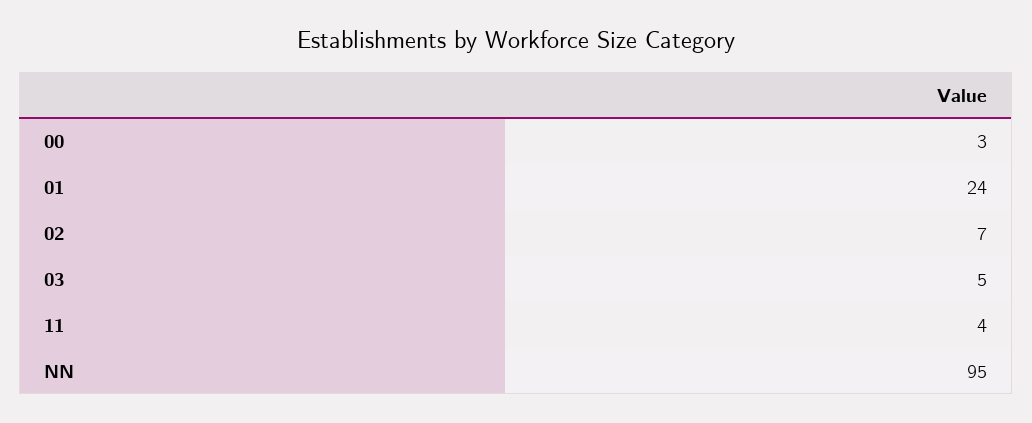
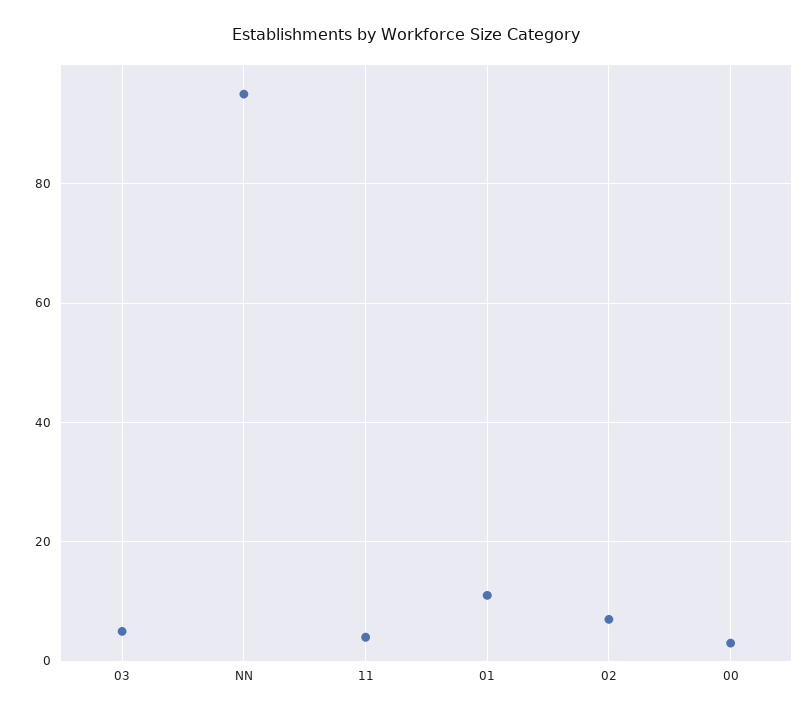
01: 24 -> 10

